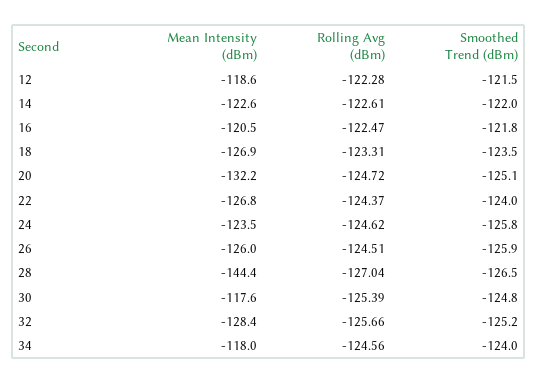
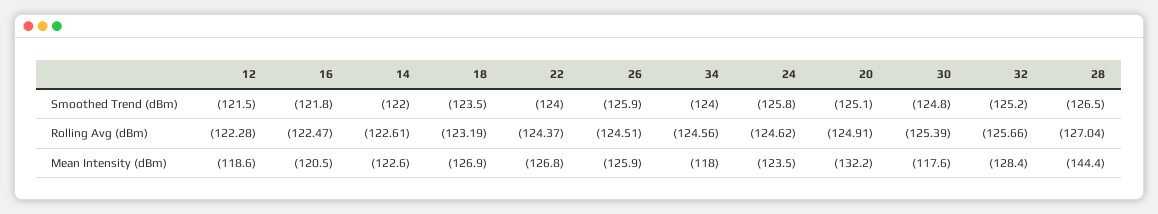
Rolling Avg (dBm), 18: -123.31 -> -123.19
Rolling Avg (dBm), 20: -124.72 -> -124.91
Mean Intensity (dBm), 26: -126 -> -125.9

